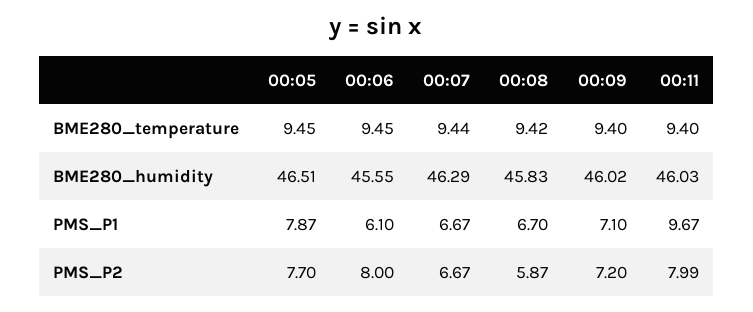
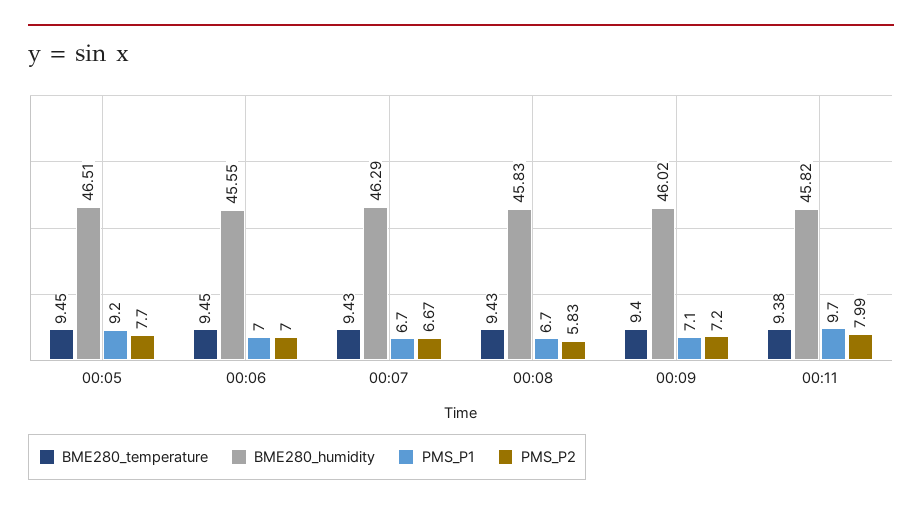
BME280_temperature, 00:07: 9.44 -> 9.43
BME280_temperature, 00:08: 9.42 -> 9.43
BME280_temperature, 00:11: 9.4 -> 9.38
BME280_humidity, 00:11: 46.03 -> 45.82
PMS_P1, 00:05: 7.87 -> 9.2
PMS_P1, 00:06: 6.1 -> 7
PMS_P2, 00:06: 8 -> 7
PMS_P2, 00:08: 5.87 -> 5.83

